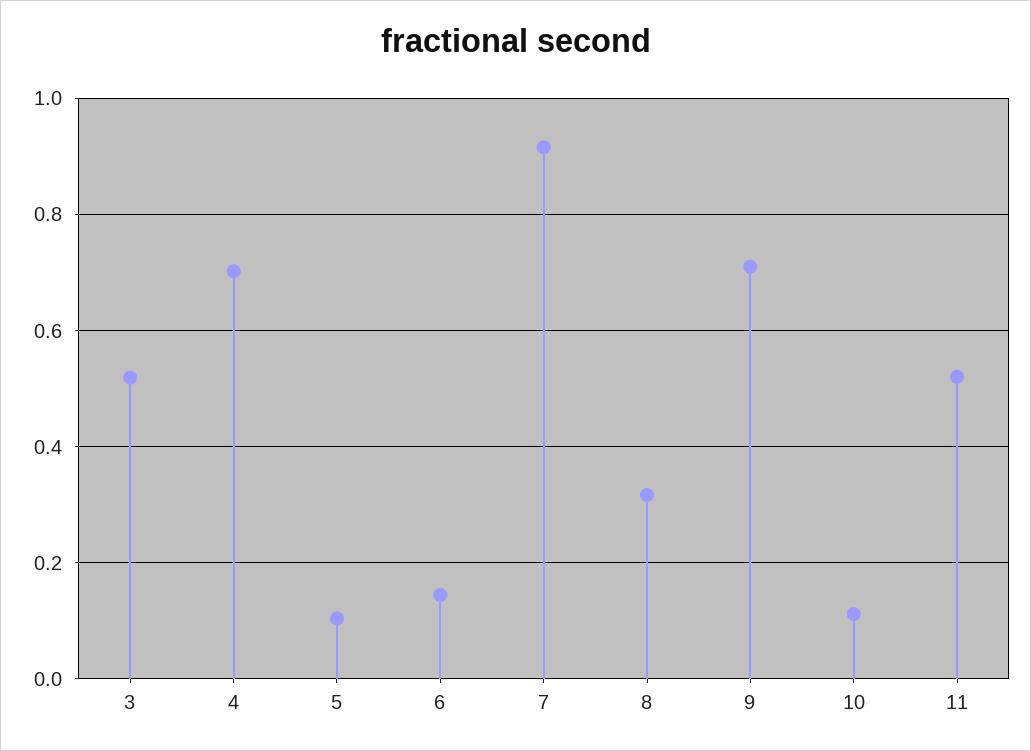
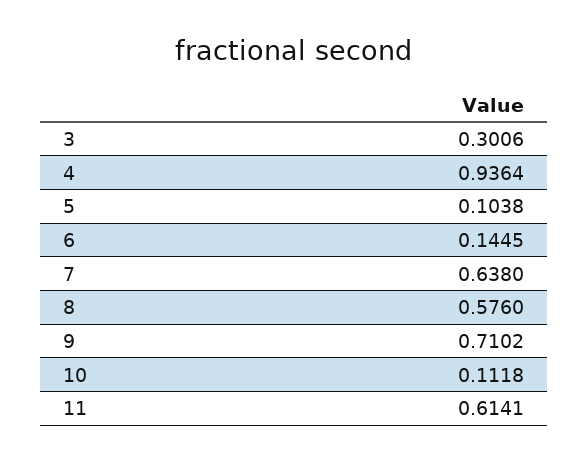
3: 0.52 -> 0.3006
4: 0.7 -> 0.9364
7: 0.92 -> 0.638
8: 0.32 -> 0.576
11: 0.52 -> 0.6141

